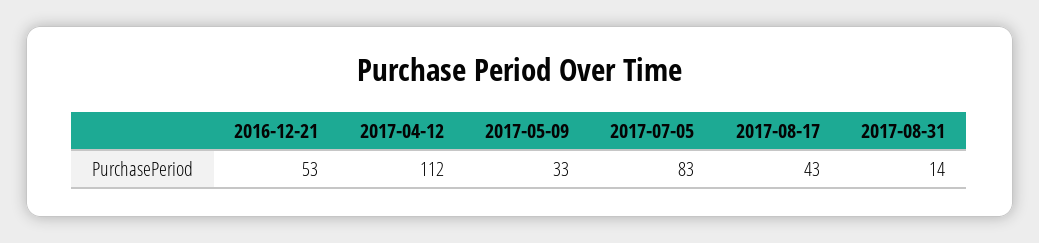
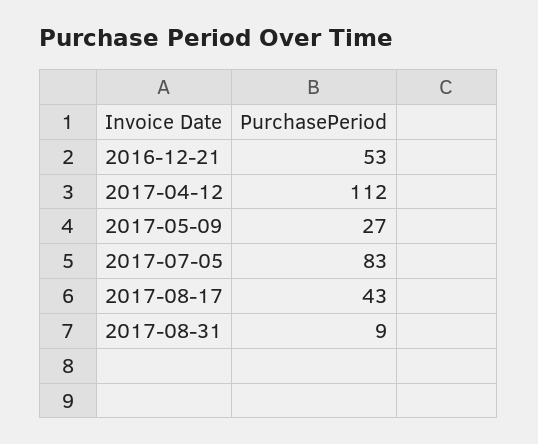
2017-05-09: 33 -> 27
2017-08-31: 14 -> 9

